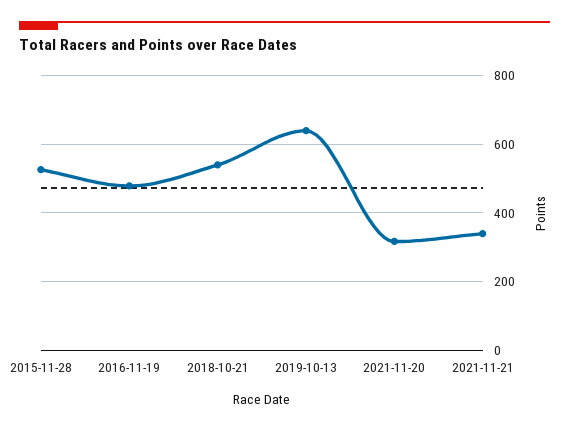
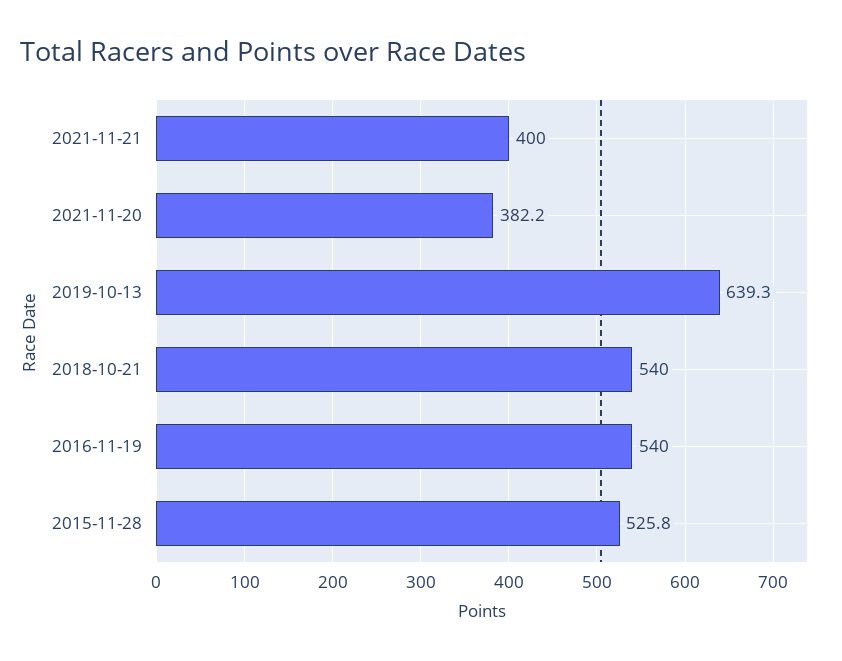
2016-11-19: 480 -> 540
2021-11-20: 320 -> 382.2
2021-11-21: 340 -> 400

